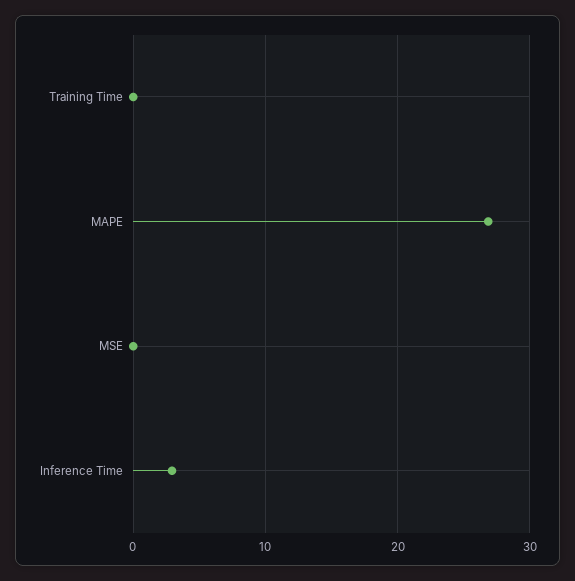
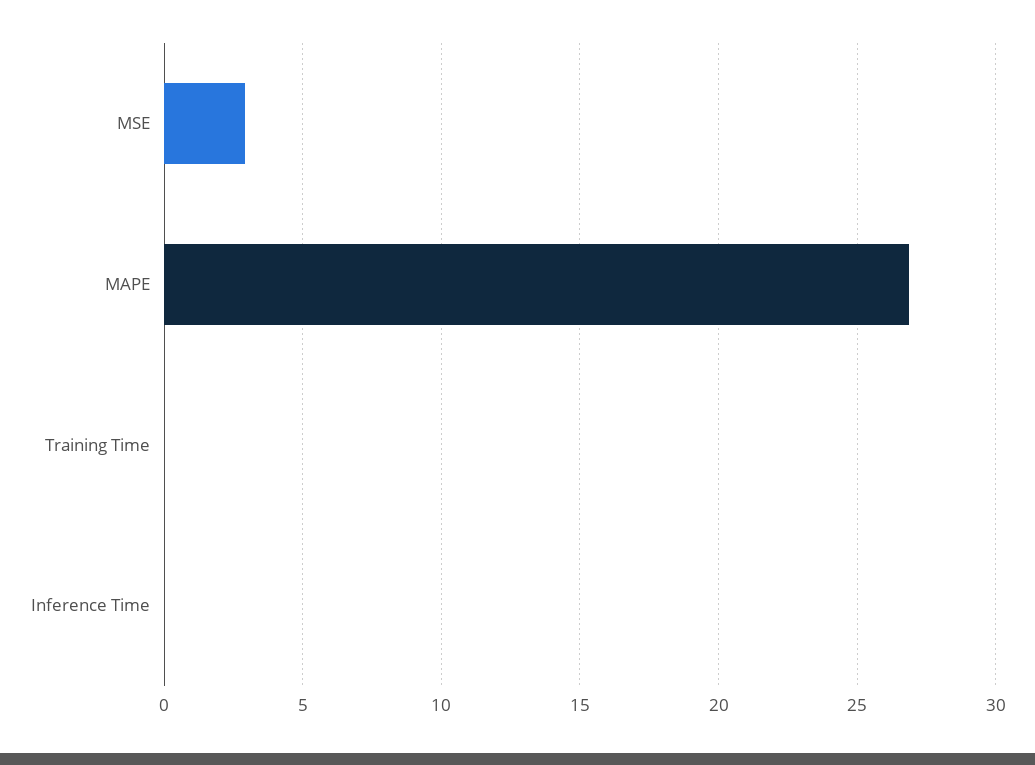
MSE: 0 -> 3
Inference Time: 3 -> 0

